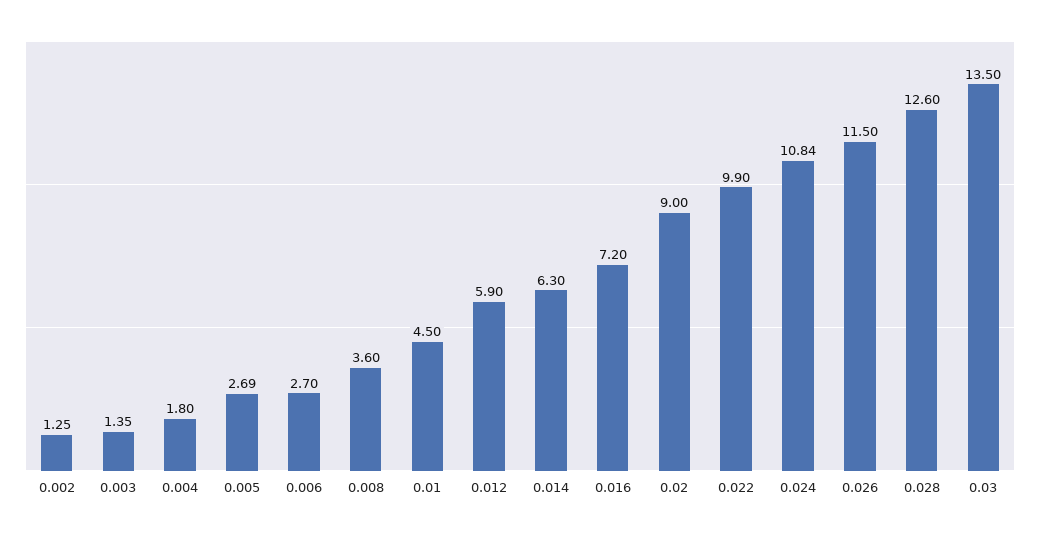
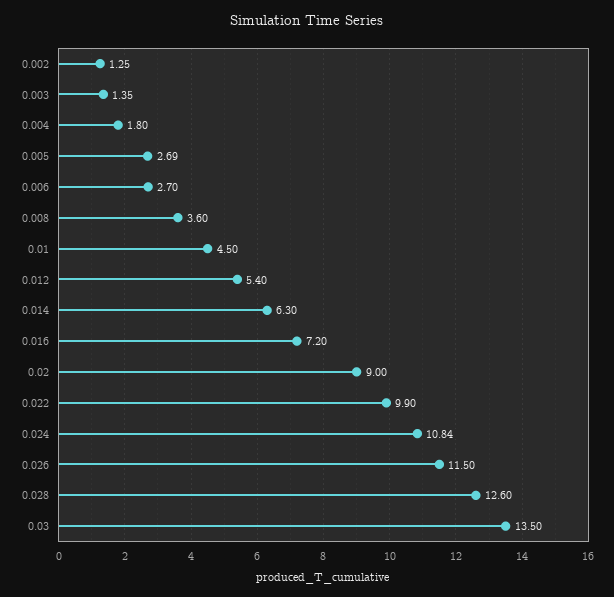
0.012: 5.9 -> 5.4

